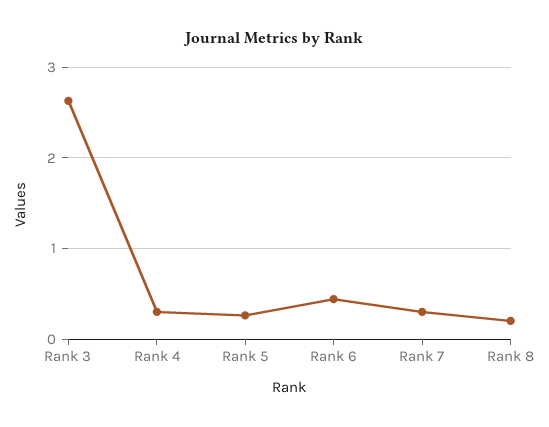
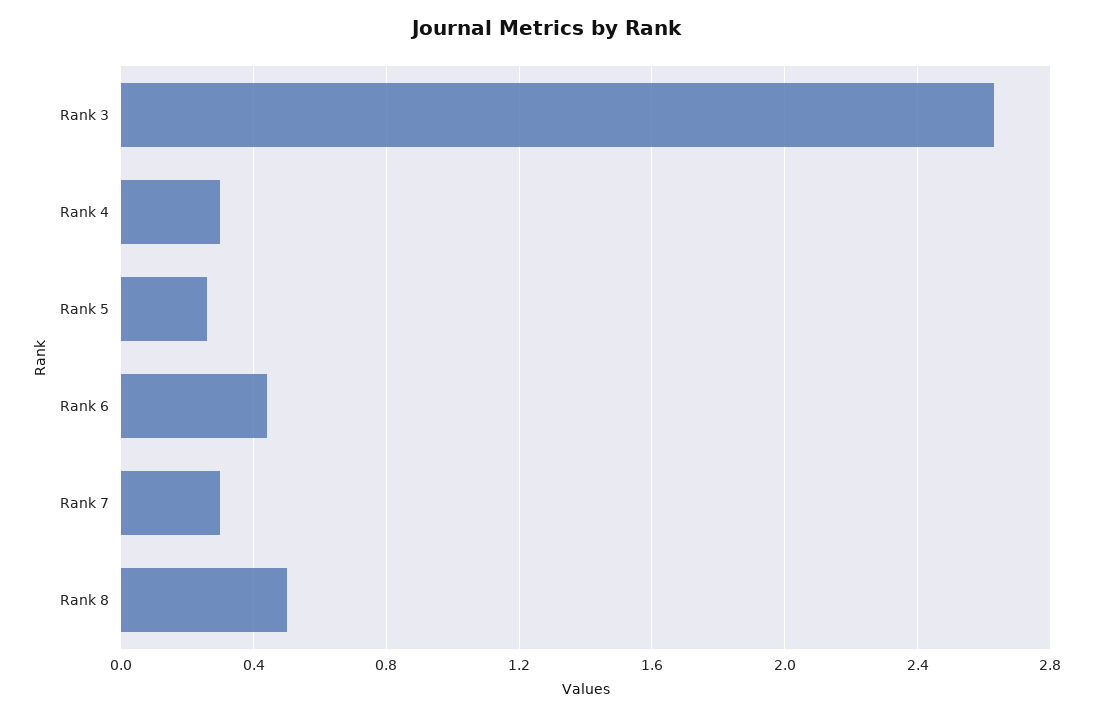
Rank 8: 0.2 -> 0.5

